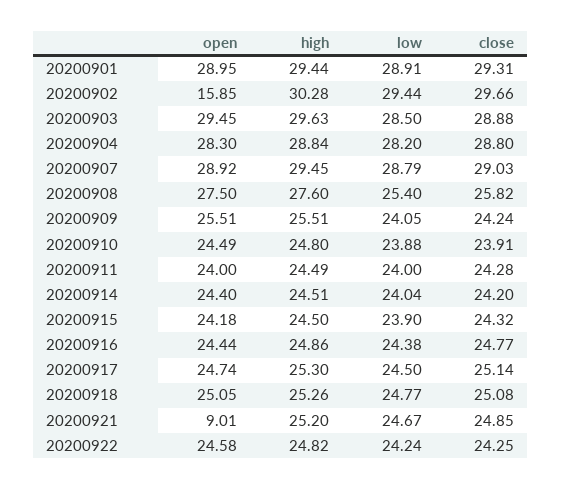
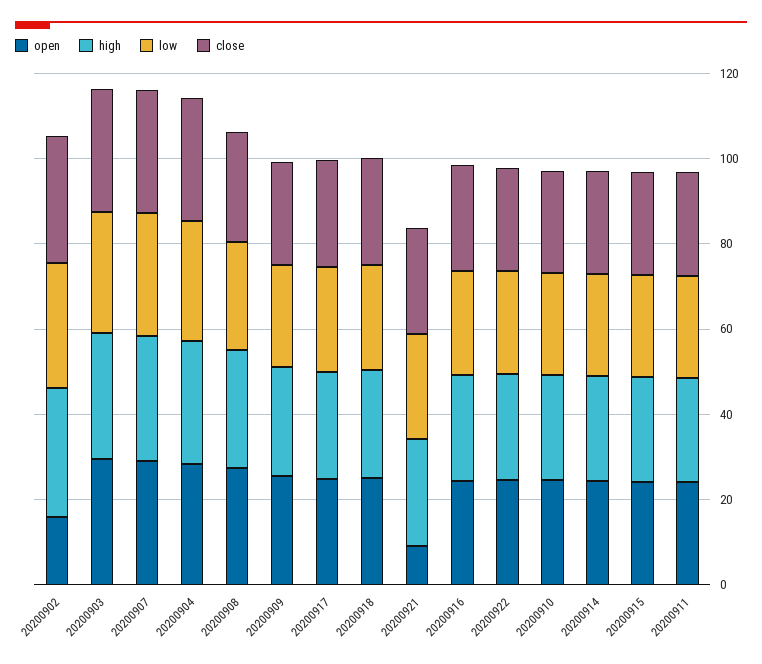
open, 20200901: 28.95 -> none
high, 20200901: 29.44 -> none
low, 20200901: 28.91 -> none
close, 20200901: 29.31 -> none

